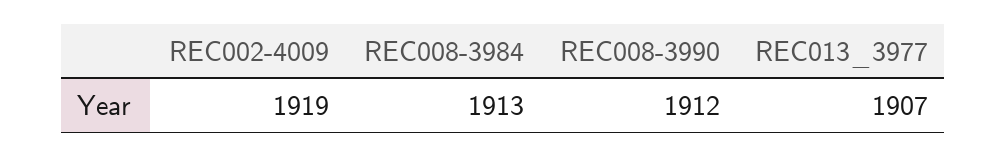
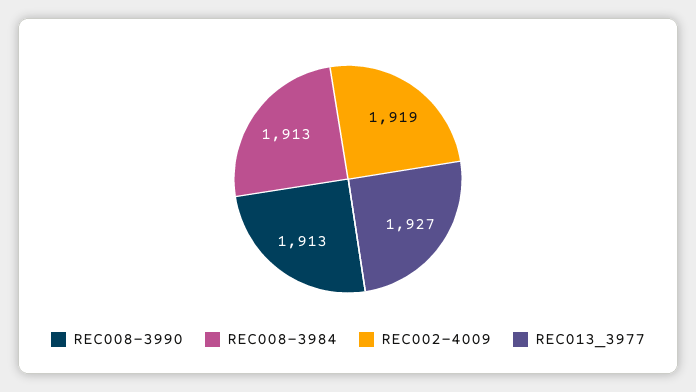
REC008-3990: 1912 -> 1913
REC013_3977: 1907 -> 1927

